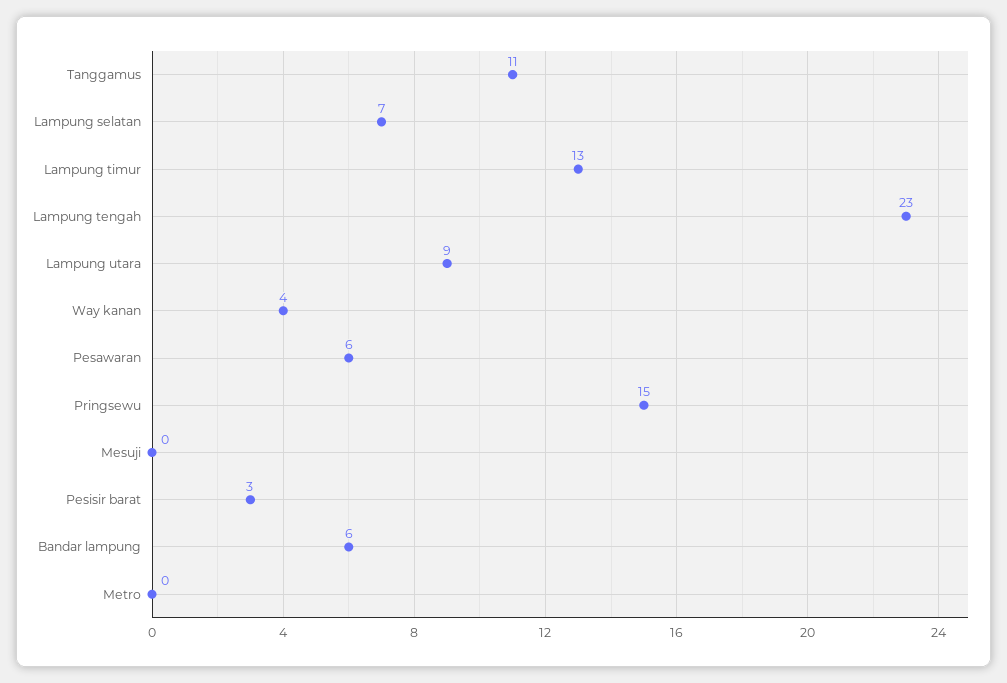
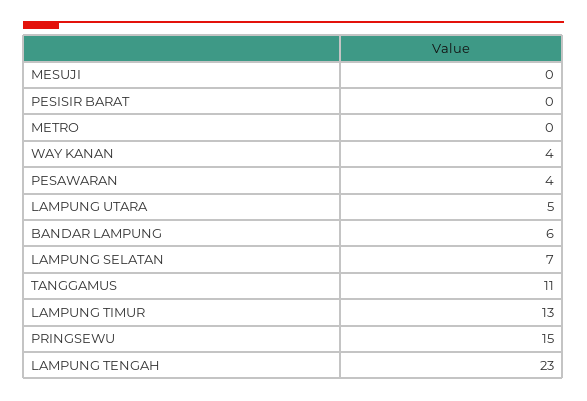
Lampung utara: 9 -> 5
Pesawaran: 6 -> 4
Pesisir barat: 3 -> 0

